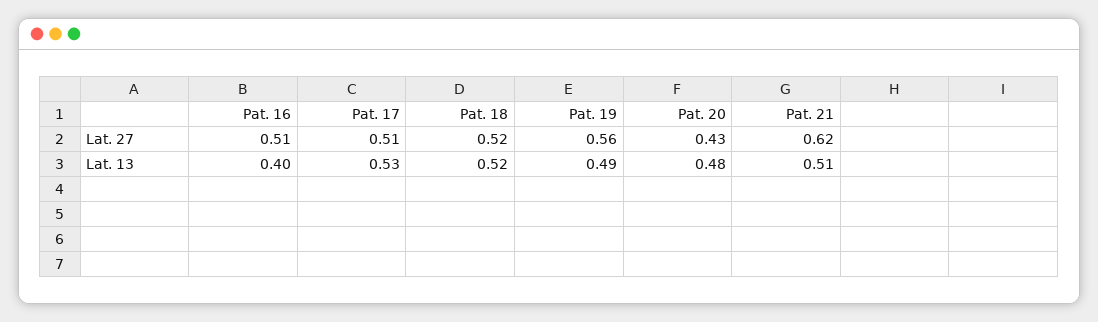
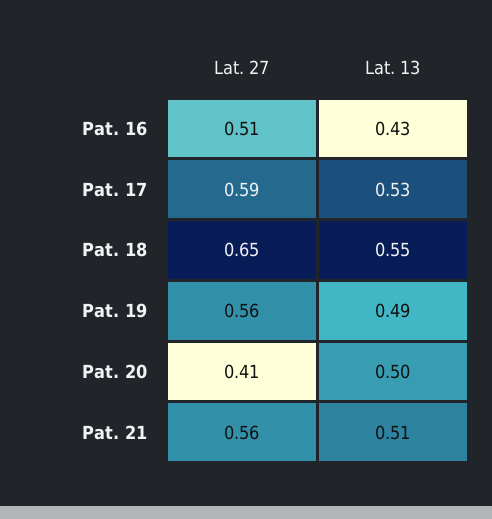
Pat. 17, Lat. 27: 0.51 -> 0.59
Pat. 18, Lat. 27: 0.52 -> 0.65
Pat. 20, Lat. 27: 0.43 -> 0.41
Pat. 21, Lat. 27: 0.62 -> 0.56
Pat. 16, Lat. 13: 0.4 -> 0.43
Pat. 18, Lat. 13: 0.52 -> 0.55
Pat. 20, Lat. 13: 0.48 -> 0.5

